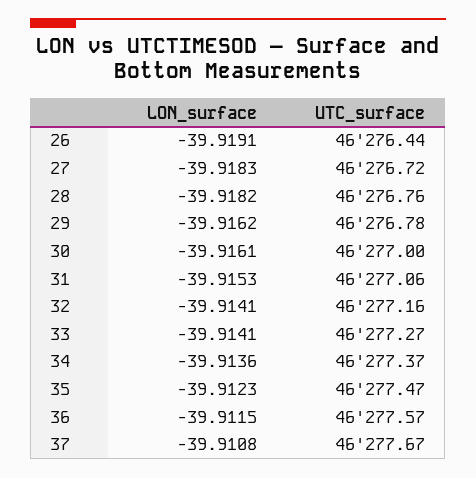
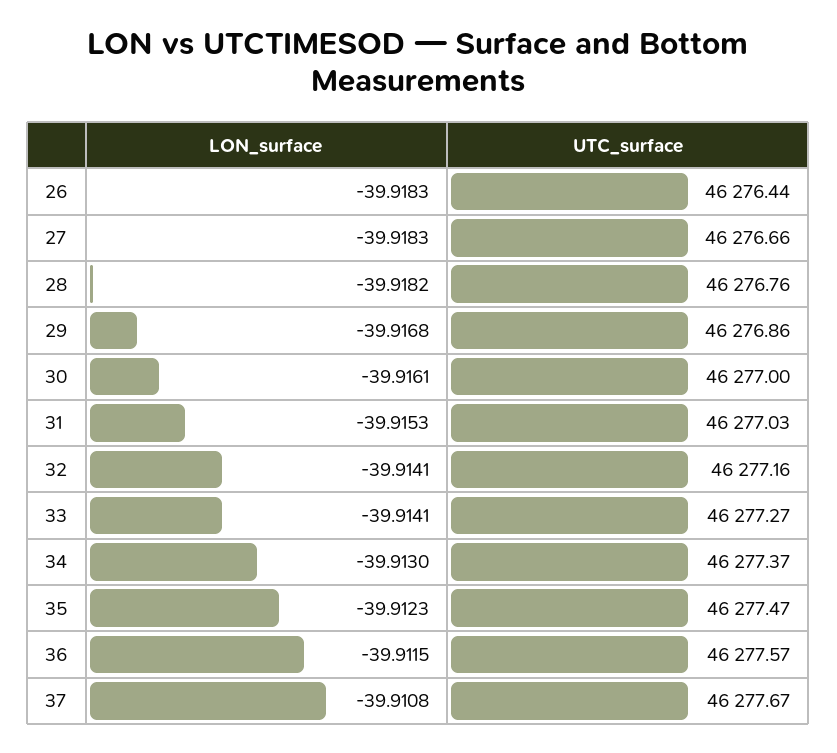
LON_surface, 26: -39.9191 -> -39.9183
UTC_surface, 27: 46276.72 -> 46276.66
LON_surface, 29: -39.9162 -> -39.9168
UTC_surface, 29: 46276.78 -> 46276.86
UTC_surface, 31: 46277.06 -> 46277.03
LON_surface, 34: -39.9136 -> -39.913

